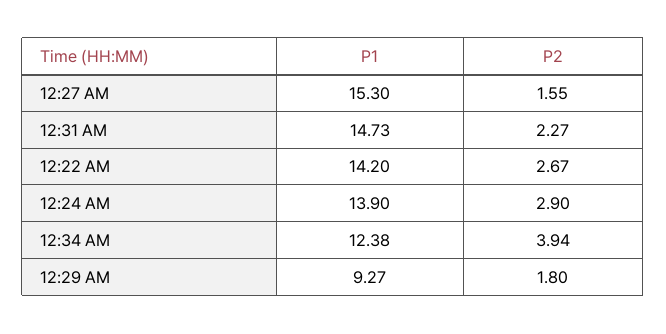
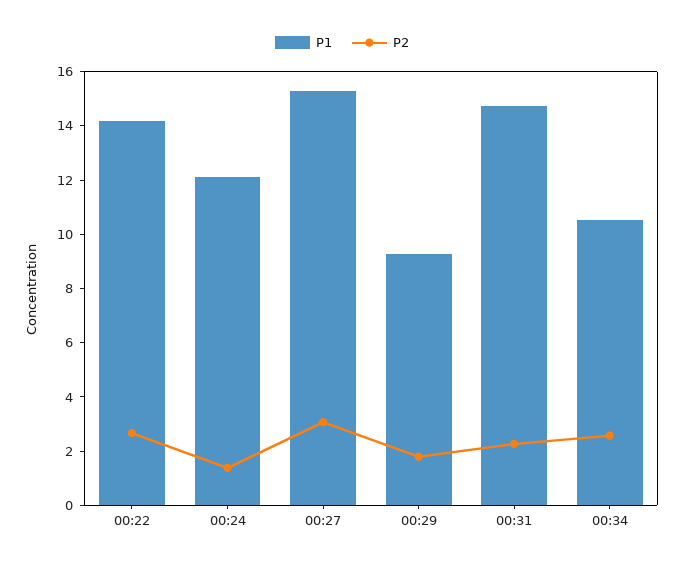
P2, 12:27 AM: 1.55 -> 3
P1, 12:24 AM: 13.9 -> 12
P2, 12:24 AM: 2.9 -> 1.5
P1, 12:34 AM: 12.38 -> 10.5
P2, 12:34 AM: 3.94 -> 2.5

